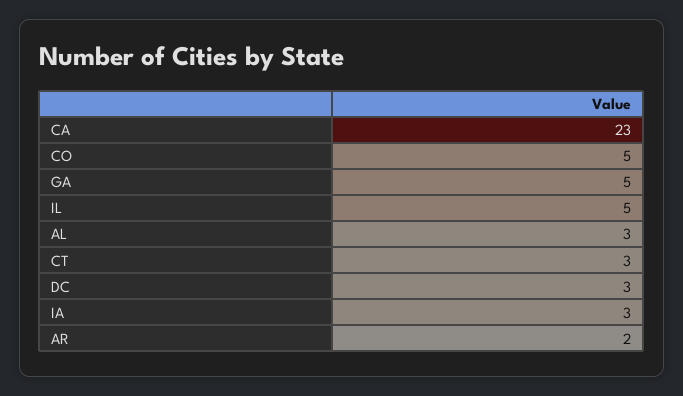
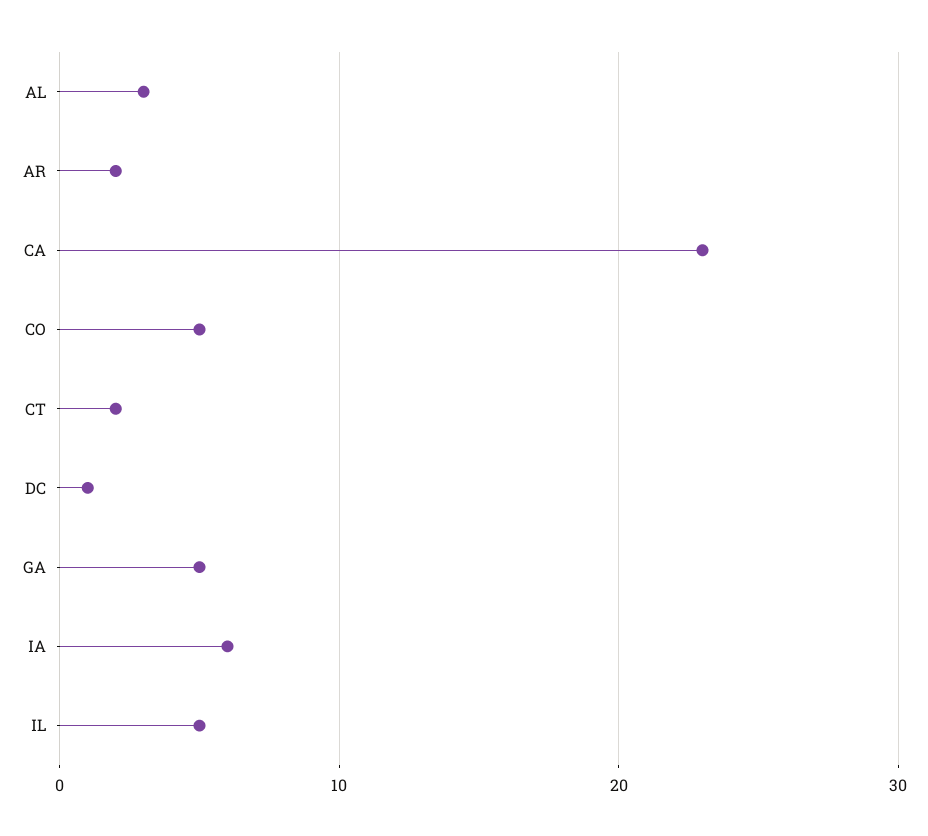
CT: 3 -> 2
DC: 3 -> 1
IA: 3 -> 6

